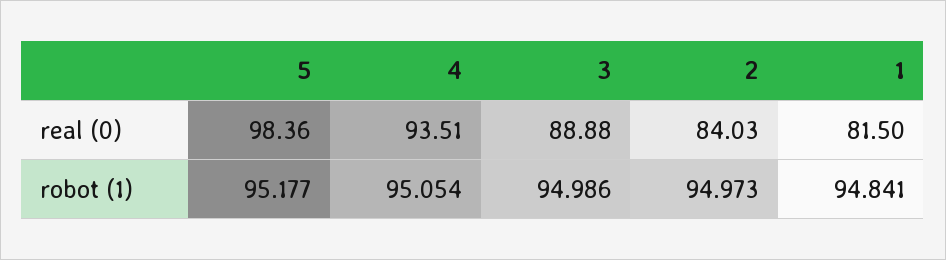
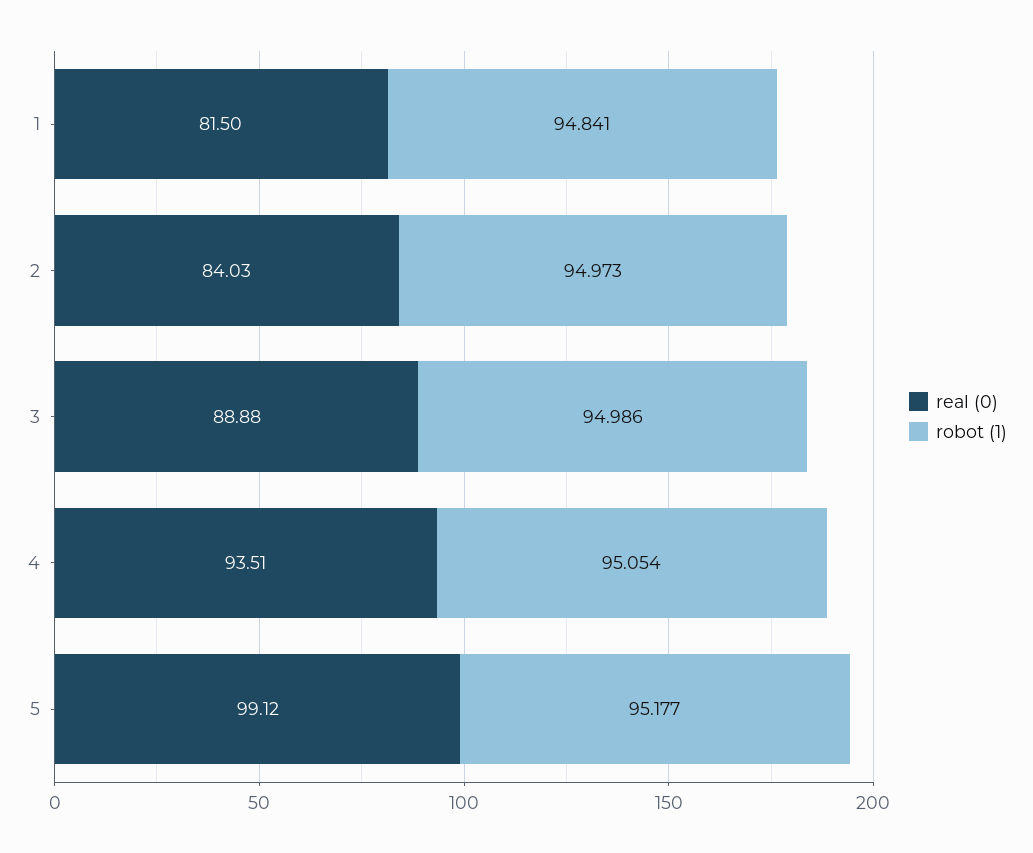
real (0), 5: 98.36 -> 99.12

